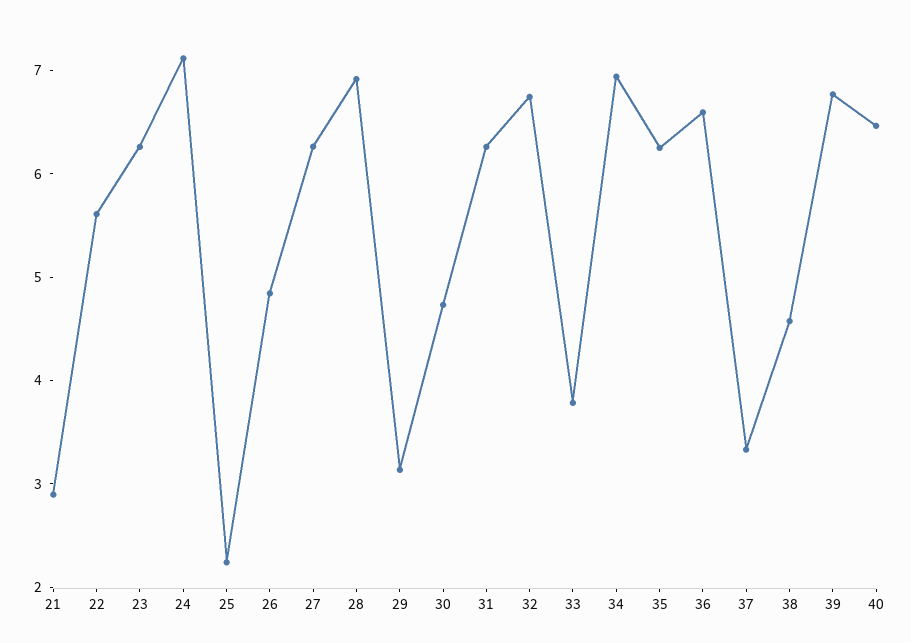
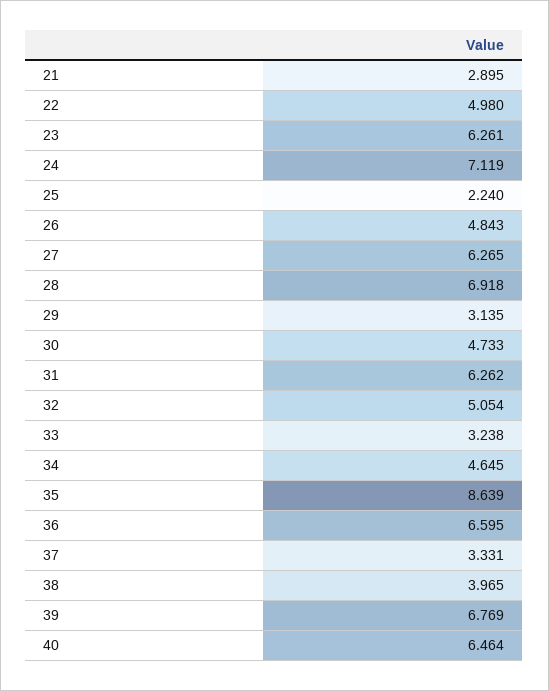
22: 5.6 -> 4.98
32: 6.8 -> 5.054
33: 3.8 -> 3.238
34: 7 -> 4.645
35: 6.2 -> 8.639
38: 4.6 -> 3.965

